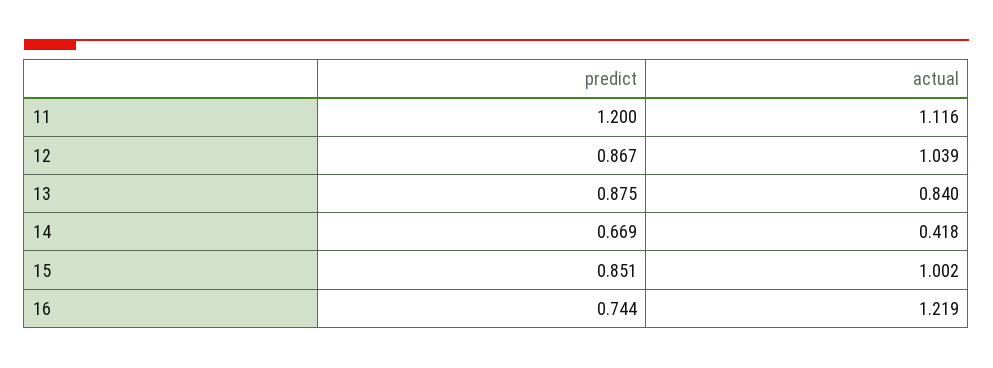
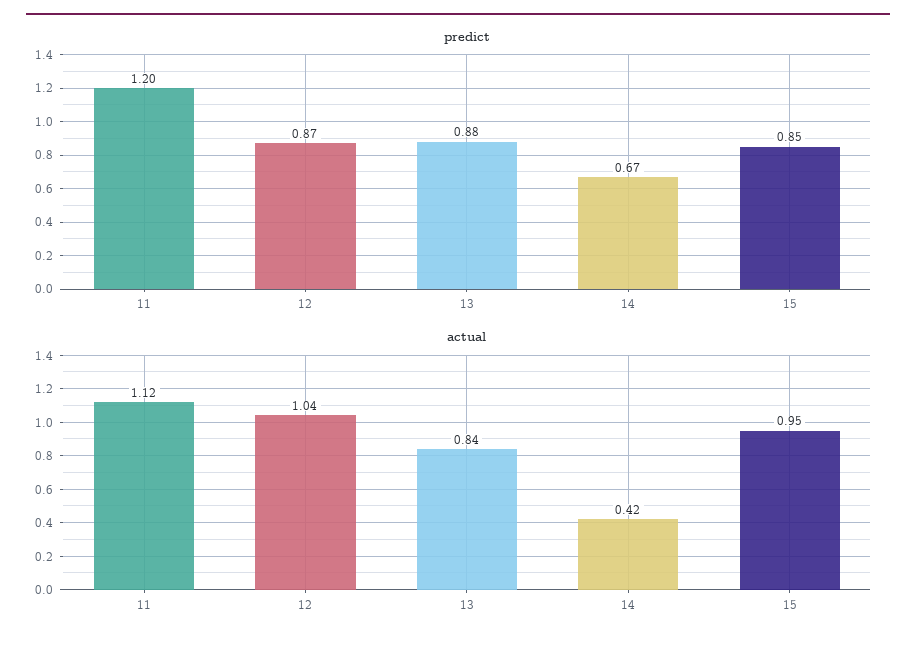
actual, 15: 1.002 -> 0.95
predict, 16: 0.744 -> none
actual, 16: 1.219 -> none

